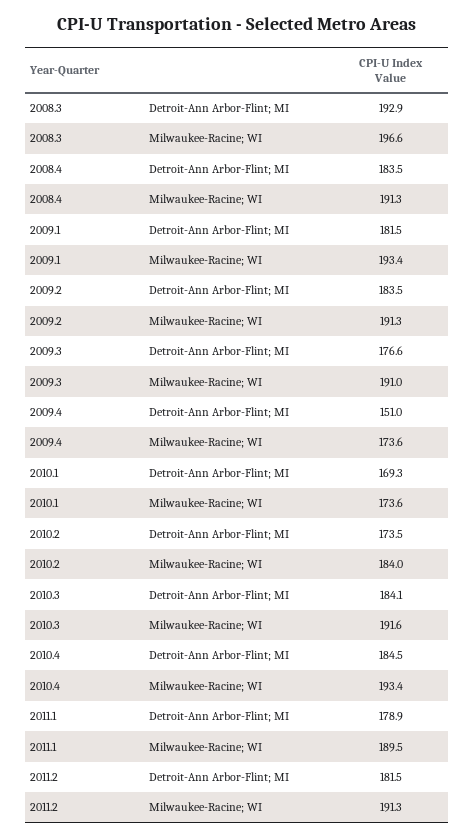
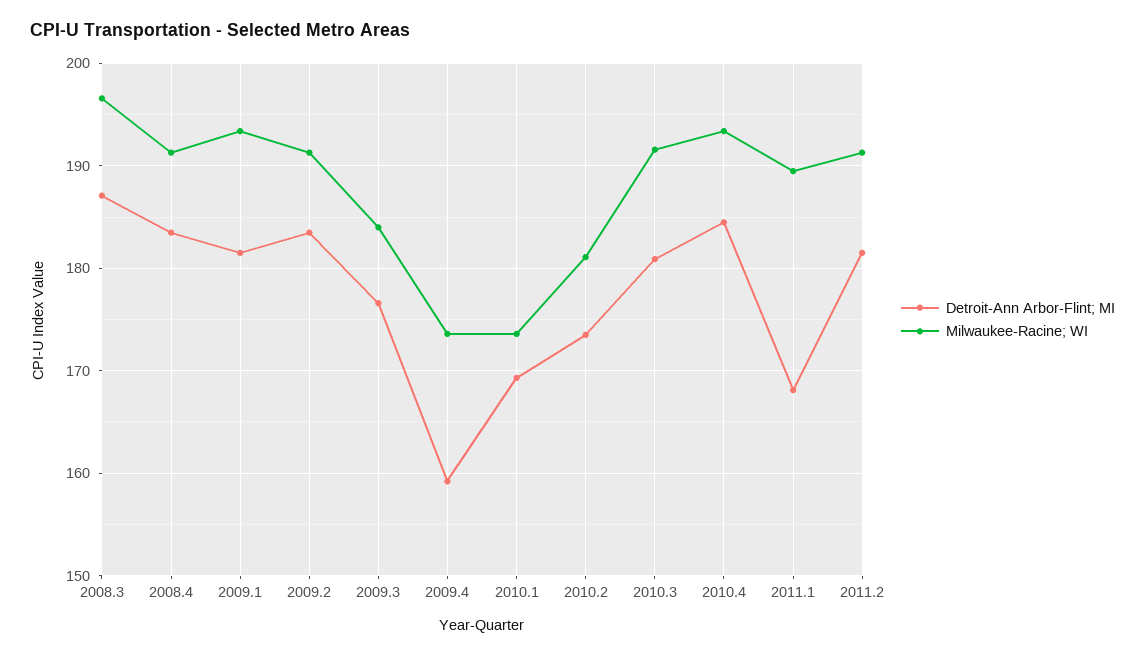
Detroit-Ann Arbor-Flint; MI, 2008.3: 192.9 -> 187
Milwaukee-Racine; WI, 2009.3: 191 -> 184
Detroit-Ann Arbor-Flint; MI, 2009.4: 151 -> 159
Milwaukee-Racine; WI, 2010.2: 184 -> 181
Detroit-Ann Arbor-Flint; MI, 2010.3: 184.1 -> 181
Detroit-Ann Arbor-Flint; MI, 2011.1: 178.9 -> 168

